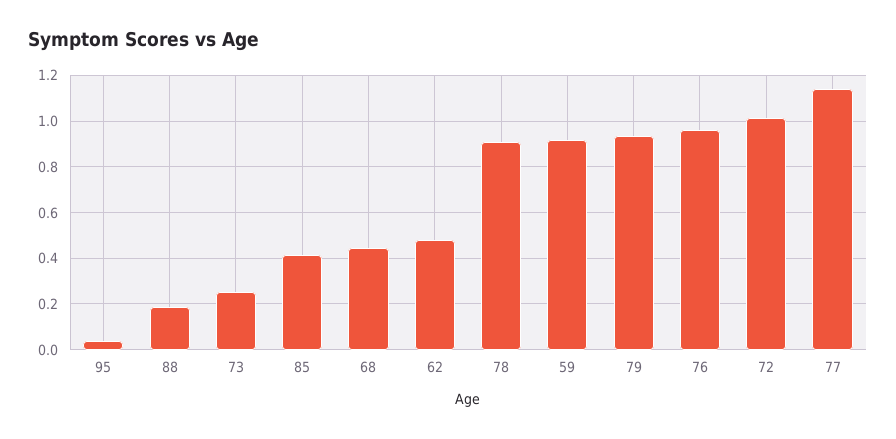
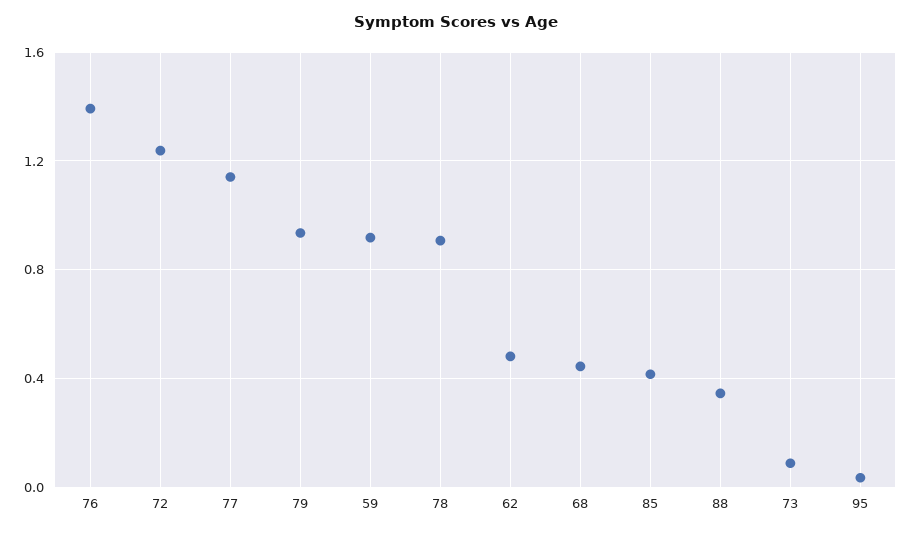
88: 0.2 -> 0.35
73: 0.25 -> 0.1
76: 0.95 -> 1.4
72: 1 -> 1.25

